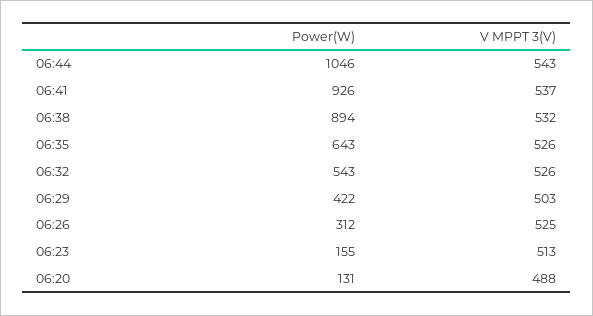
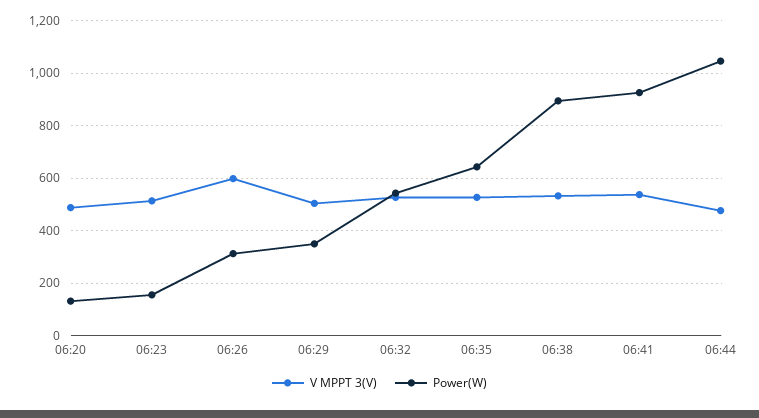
V MPPT 3(V), 06:44: 543 -> 475
Power(W), 06:29: 422 -> 350
V MPPT 3(V), 06:26: 525 -> 600

